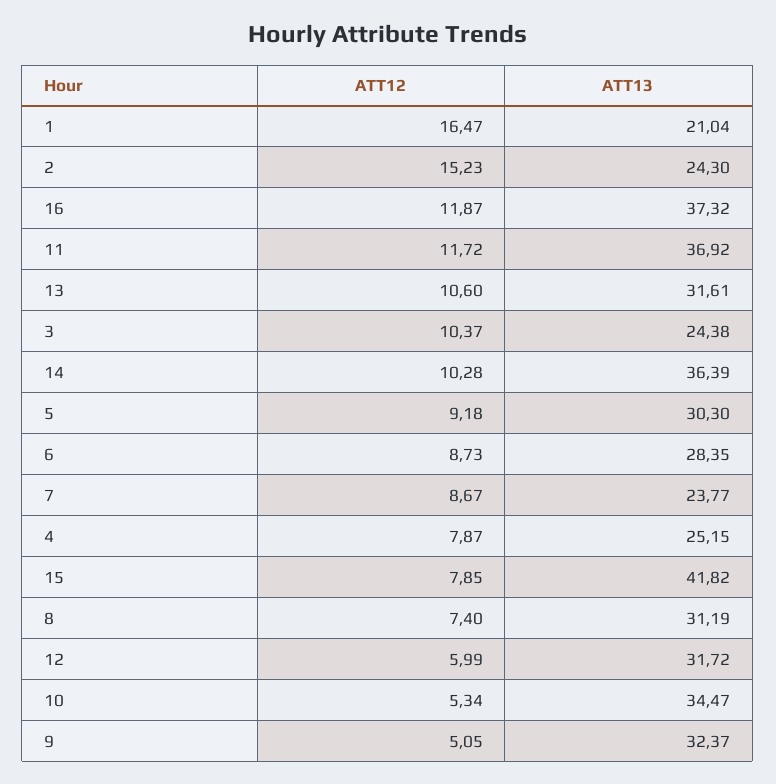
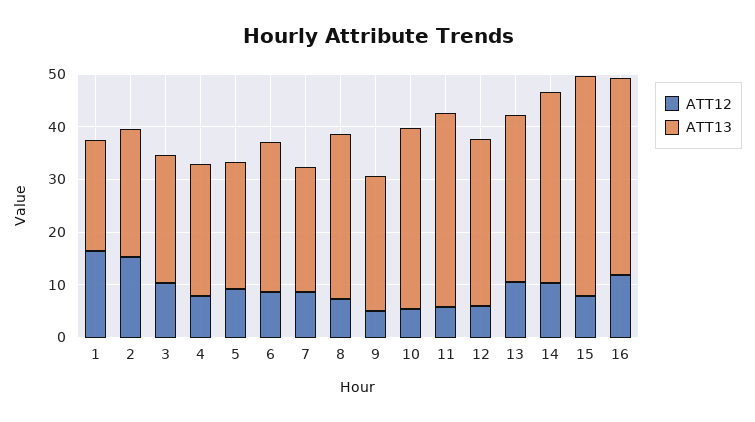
ATT12, 11: 11.72 -> 6
ATT13, 5: 30.3 -> 24
ATT13, 9: 32.37 -> 26

